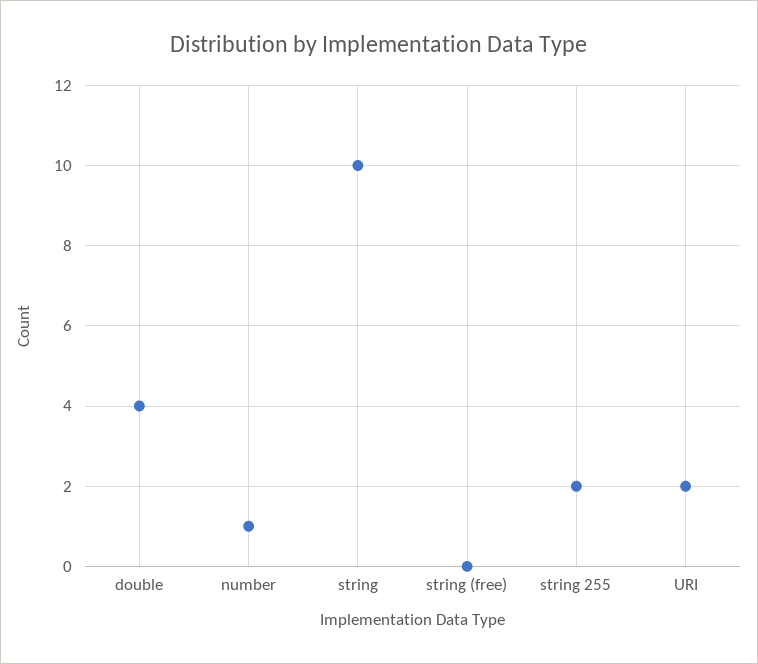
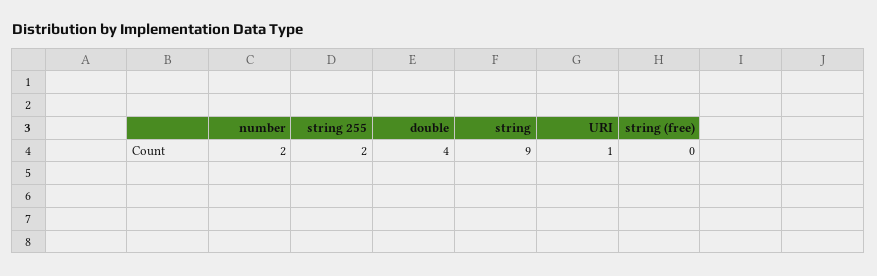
number: 1 -> 2
string: 10 -> 9
URI: 2 -> 1

